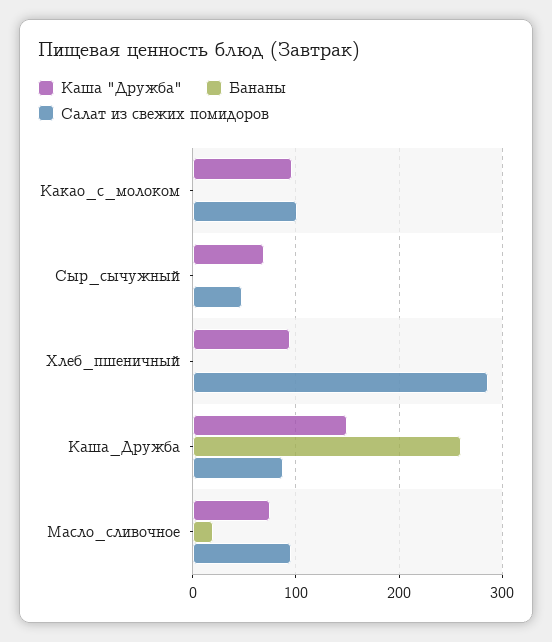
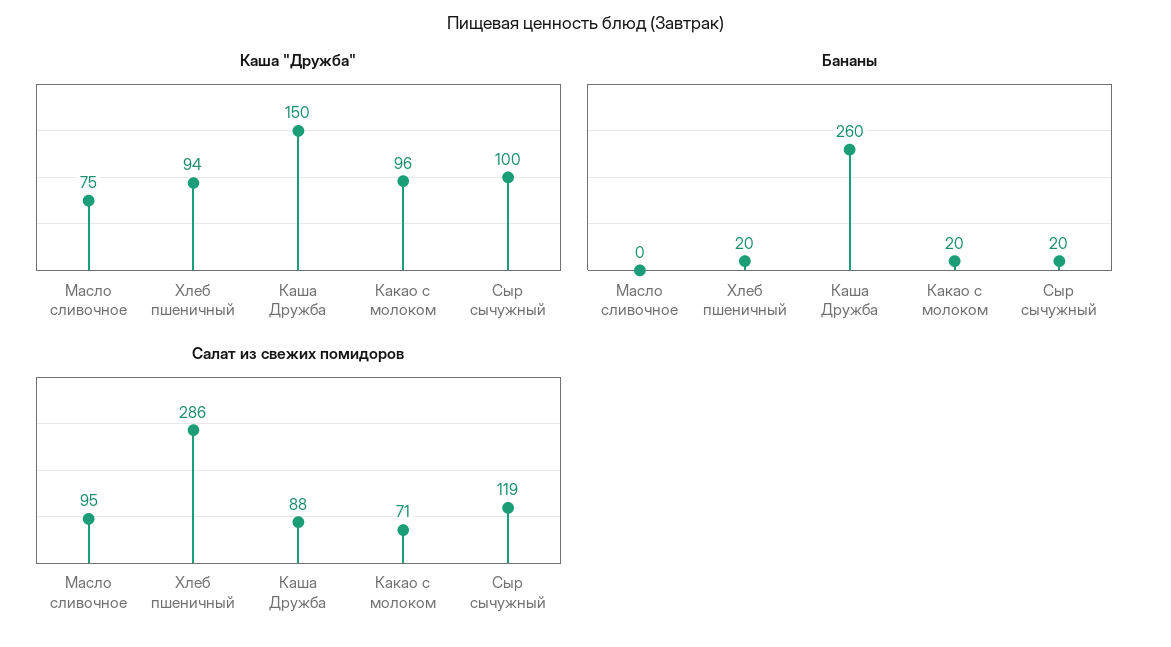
Бананы, Какао_с_молоком: 0 -> 20
Салат из свежих помидоров, Какао_с_молоком: 100 -> 71
Каша "Дружба", Сыр_сычужный: 70 -> 100
Бананы, Сыр_сычужный: 0 -> 20
Салат из свежих помидоров, Сыр_сычужный: 50 -> 119
Бананы, Хлеб_пшеничный: 0 -> 20
Бананы, Масло_сливочное: 20 -> 0

